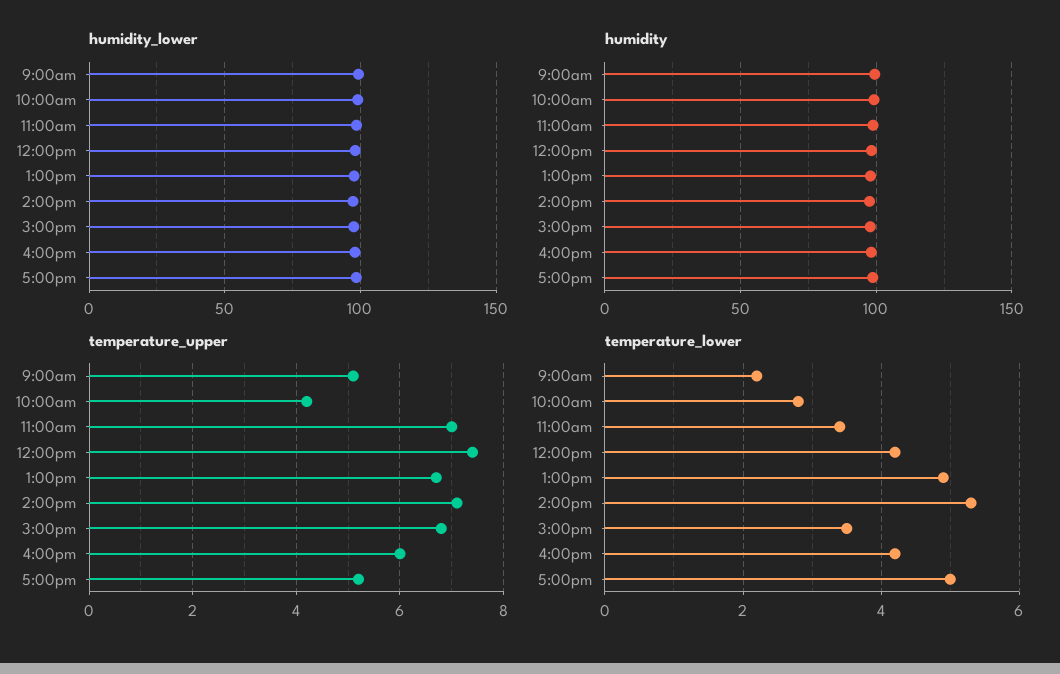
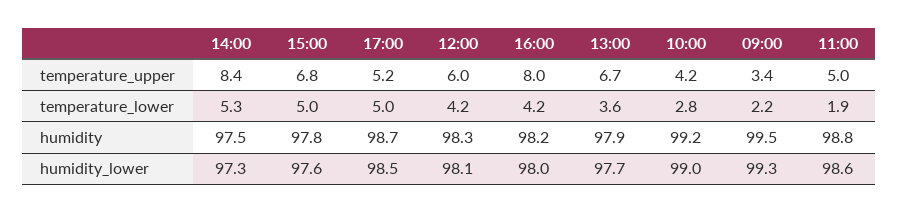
temperature_upper, 9:00am: 5 -> 3.4
temperature_upper, 11:00am: 7 -> 5
temperature_upper, 12:00pm: 7.5 -> 6
temperature_upper, 2:00pm: 7 -> 8.4
temperature_upper, 4:00pm: 6 -> 8
temperature_lower, 11:00am: 3.5 -> 1.9
temperature_lower, 1:00pm: 5 -> 3.6
temperature_lower, 3:00pm: 3.5 -> 5

